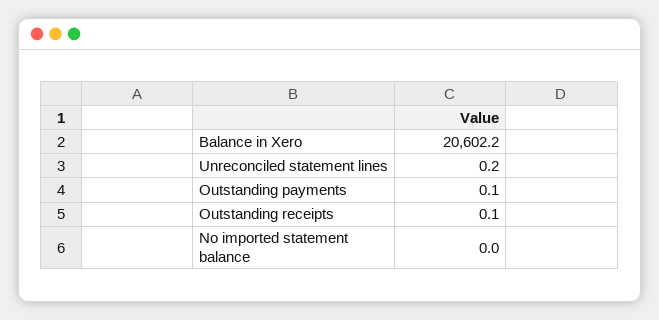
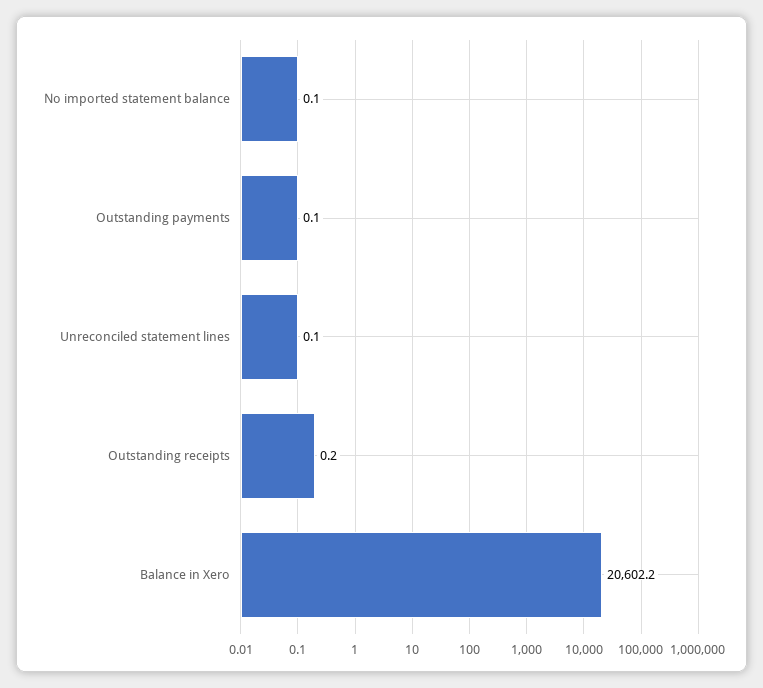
Unreconciled statement lines: 0.2 -> 0.1
Outstanding receipts: 0.1 -> 0.2
No imported statement balance: 0 -> 0.1

